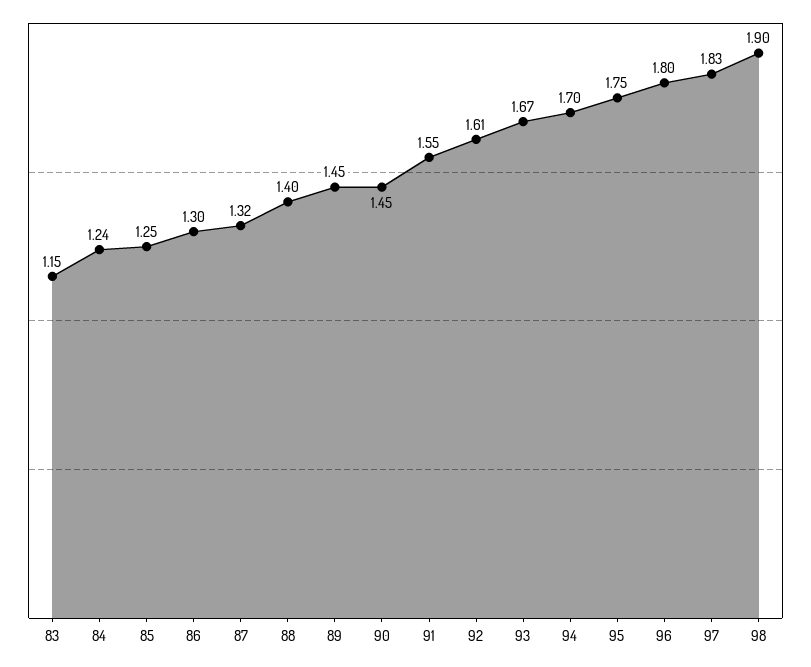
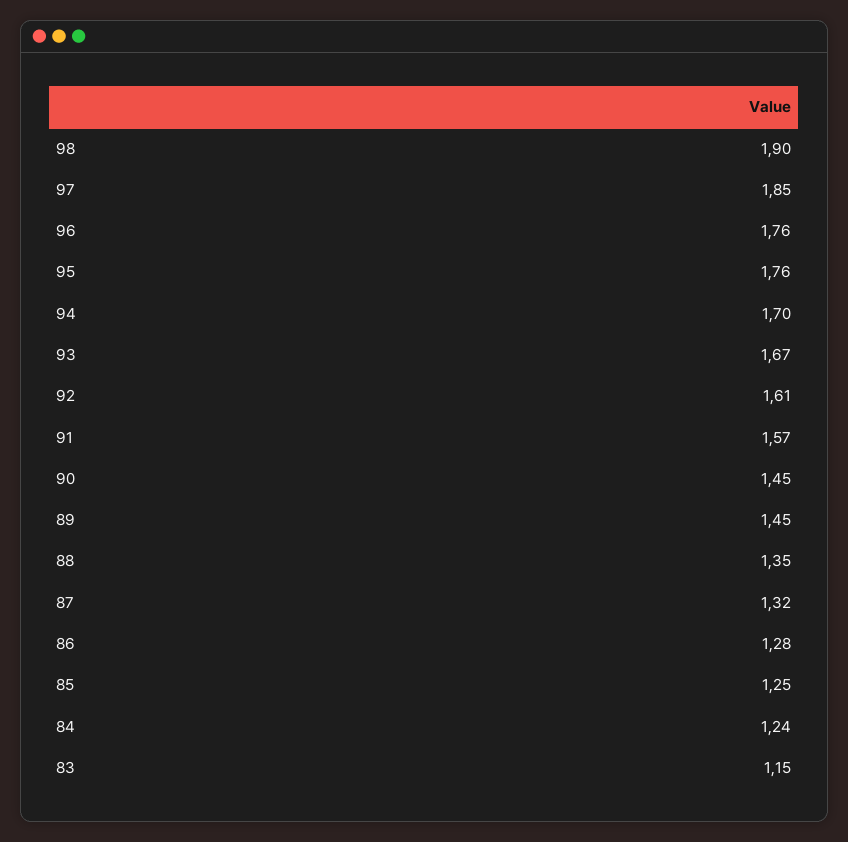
86: 1.3 -> 1.28
88: 1.4 -> 1.35
91: 1.55 -> 1.57
95: 1.75 -> 1.76
96: 1.8 -> 1.76
97: 1.83 -> 1.85

